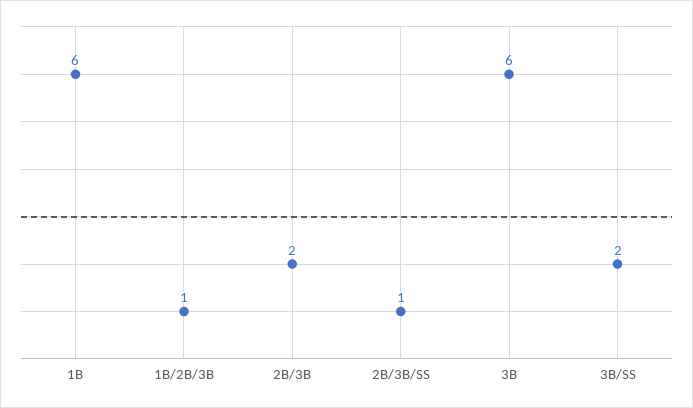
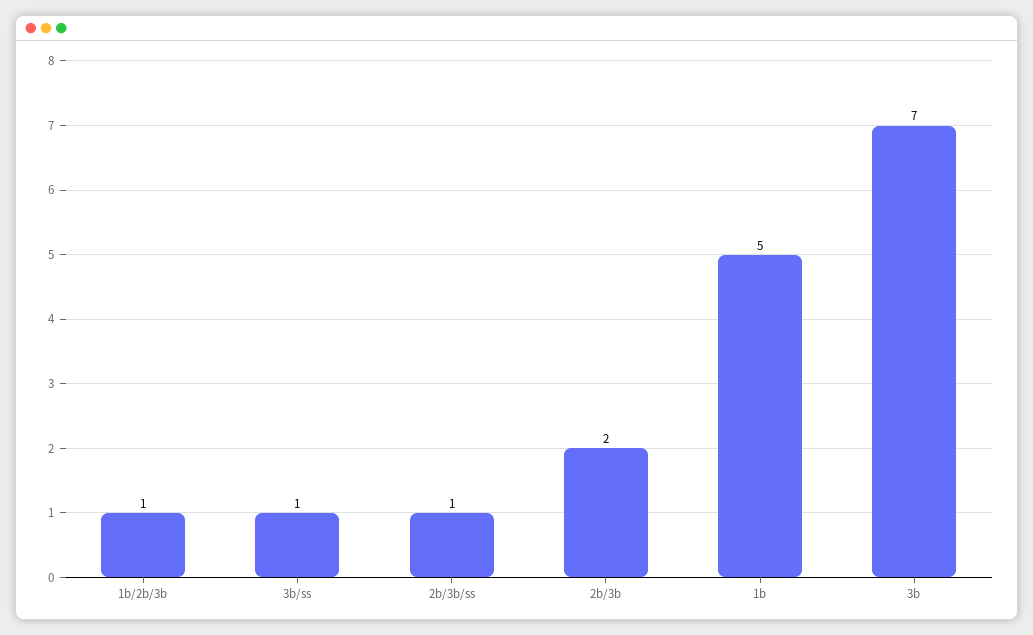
1B: 6 -> 5
3B: 6 -> 7
3B/SS: 2 -> 1

